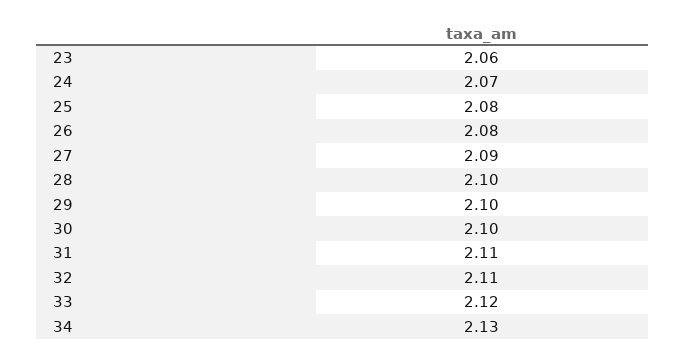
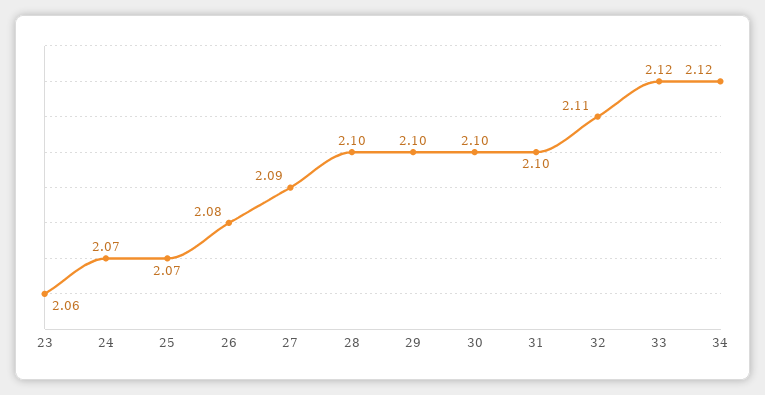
25: 2.08 -> 2.07
31: 2.11 -> 2.1
34: 2.13 -> 2.12

